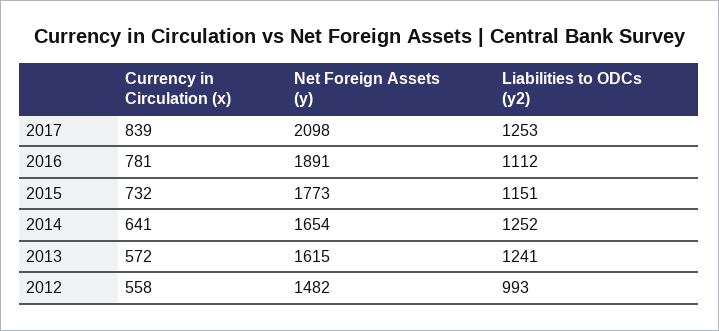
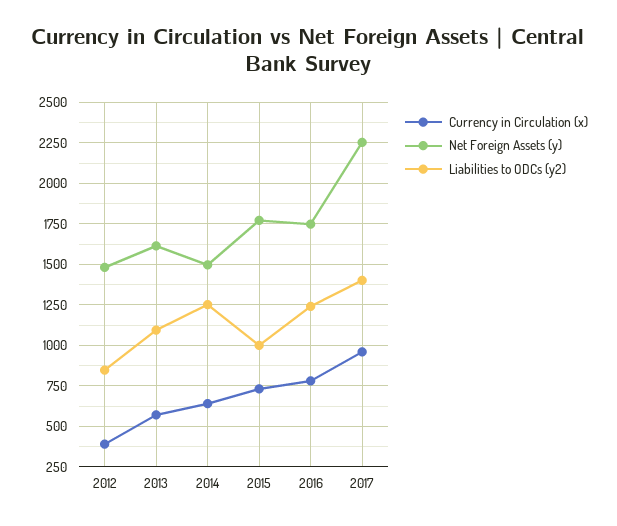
Currency in Circulation (x), 2017: 839 -> 950
Net Foreign Assets (y), 2017: 2098 -> 2250
Liabilities to ODCs (y2), 2017: 1253 -> 1400
Net Foreign Assets (y), 2016: 1891 -> 1750
Liabilities to ODCs (y2), 2016: 1112 -> 1250
Liabilities to ODCs (y2), 2015: 1151 -> 1000
Net Foreign Assets (y), 2014: 1654 -> 1500
Liabilities to ODCs (y2), 2013: 1241 -> 1100
Currency in Circulation (x), 2012: 558 -> 400
Liabilities to ODCs (y2), 2012: 993 -> 850

